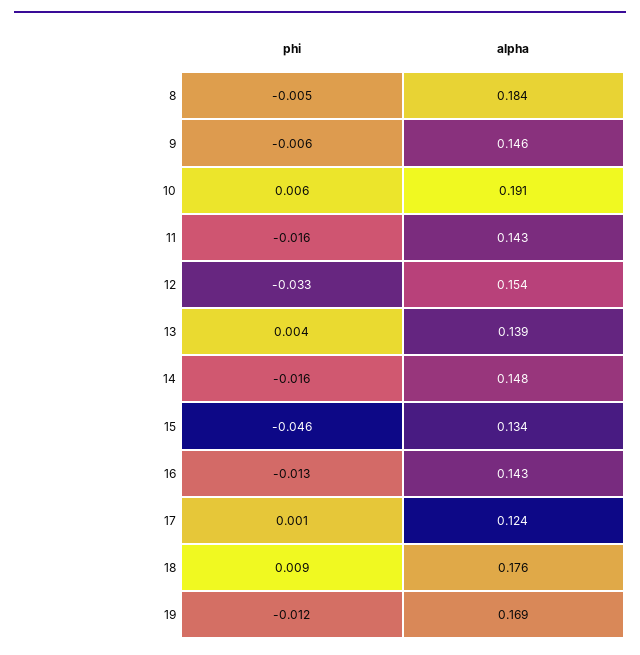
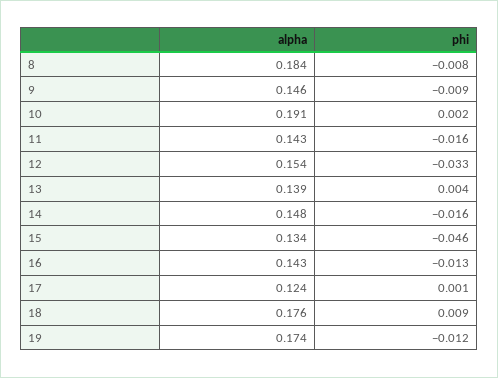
phi, 8: -0.005 -> -0.008
phi, 9: -0.006 -> -0.009
phi, 10: 0.006 -> 0.002
alpha, 19: 0.169 -> 0.174

